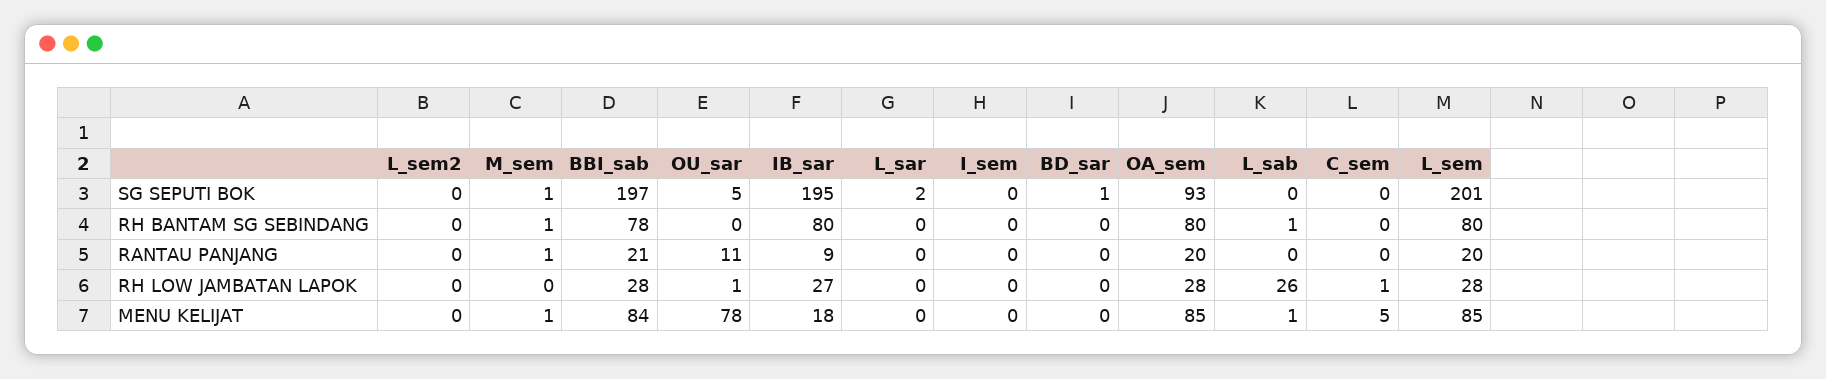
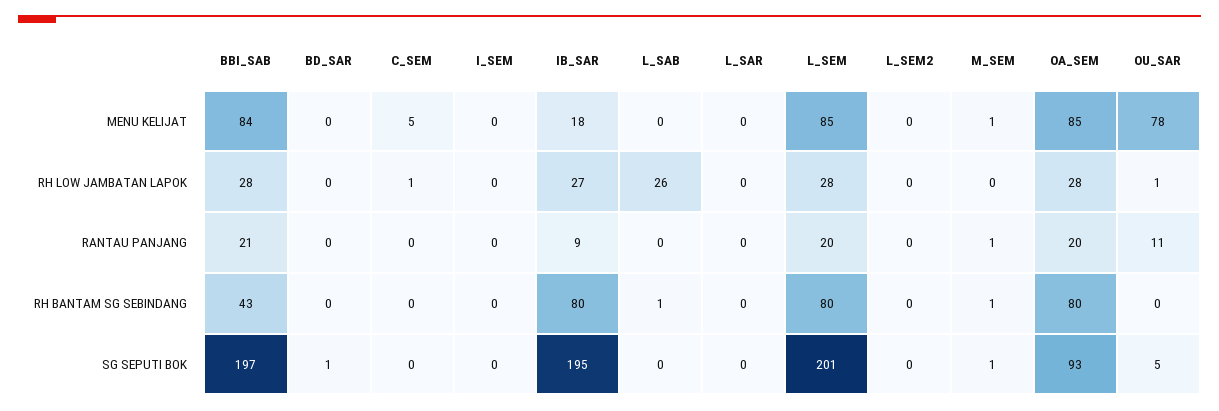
L_sar, SG SEPUTI BOK: 2 -> 0
BBI_sab, RH BANTAM SG SEBINDANG: 78 -> 43
L_sab, MENU KELIJAT: 1 -> 0

